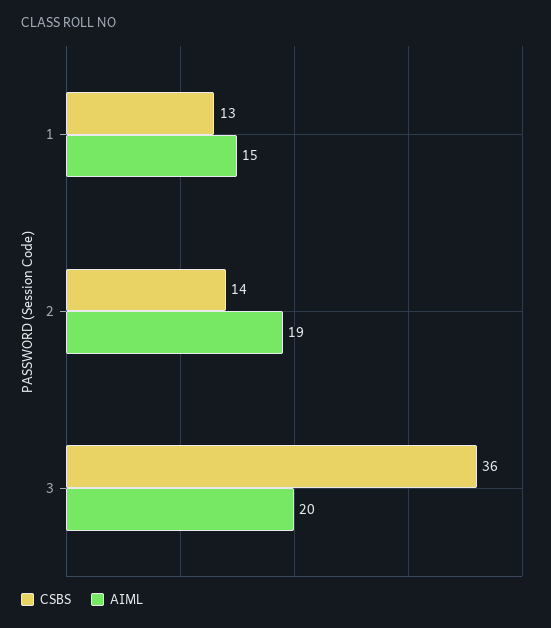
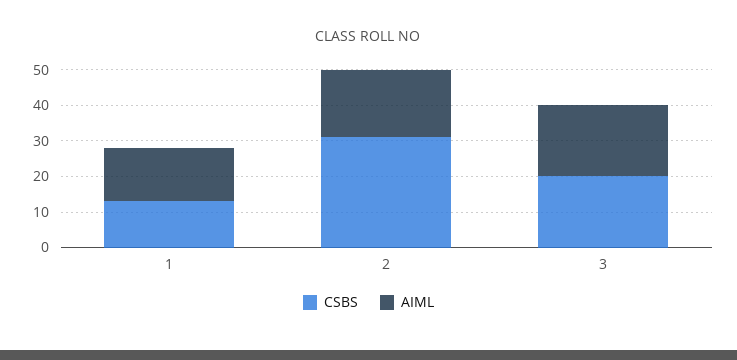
CSBS, 2: 14 -> 30
CSBS, 3: 36 -> 20

